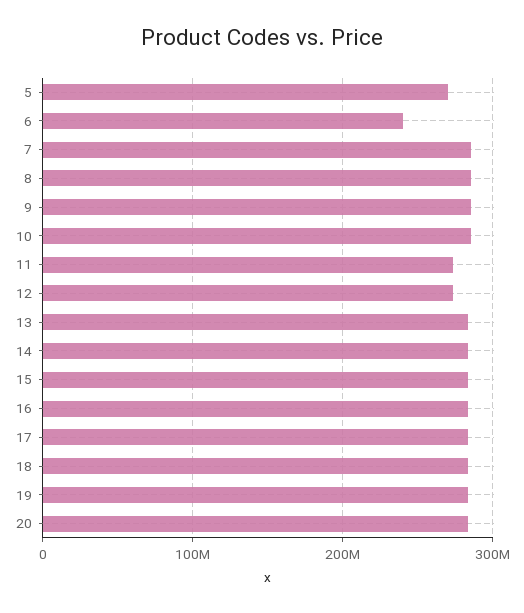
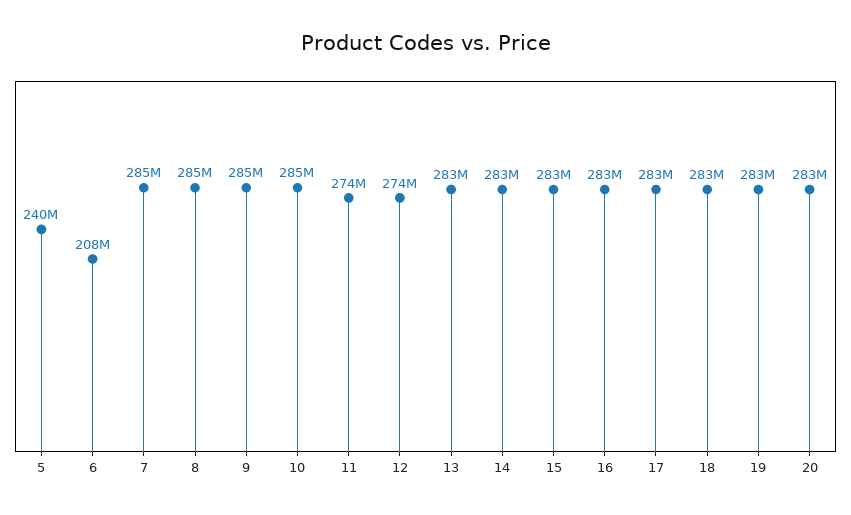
5: 270000000 -> 240000000
6: 240000000 -> 208000000

